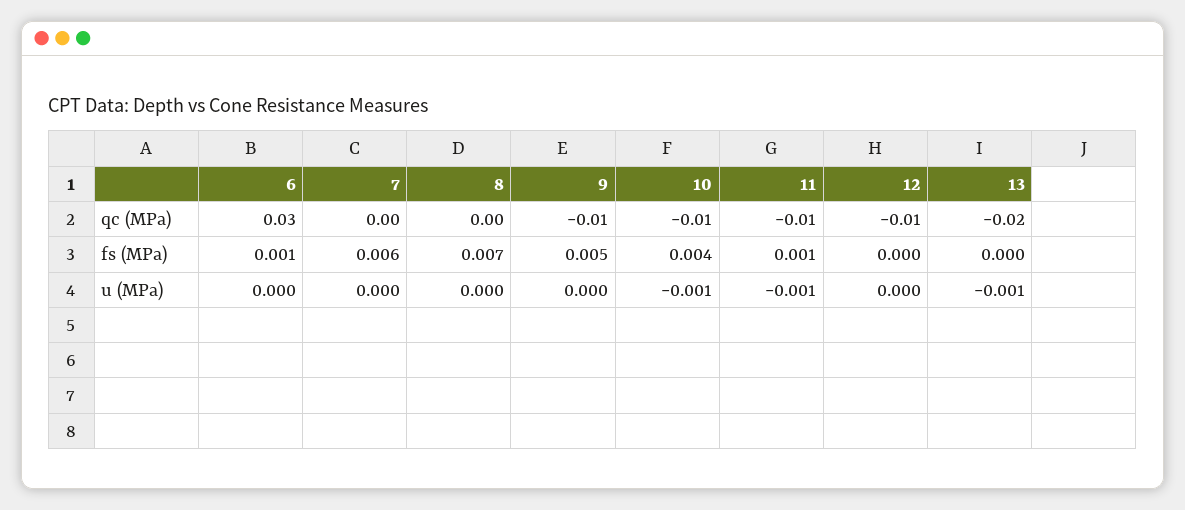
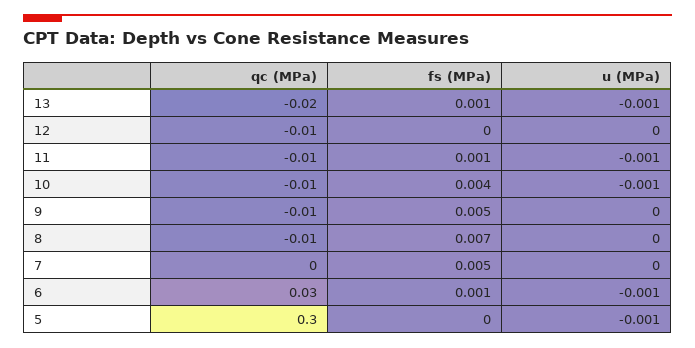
8, qc (MPa): 0 -> -0.01
7, fs (MPa): 0.006 -> 0.005
13, fs (MPa): 0 -> 0.001
6, u (MPa): 0 -> -0.001
5, qc (MPa): none -> 0.3
5, fs (MPa): none -> 0
5, u (MPa): none -> -0.001

